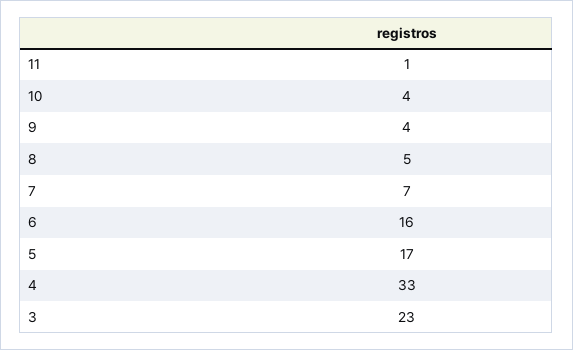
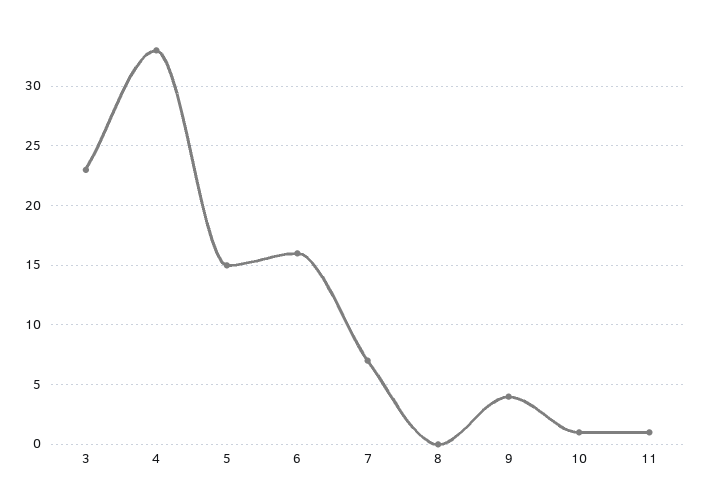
10: 4 -> 1
8: 5 -> 0
5: 17 -> 15

